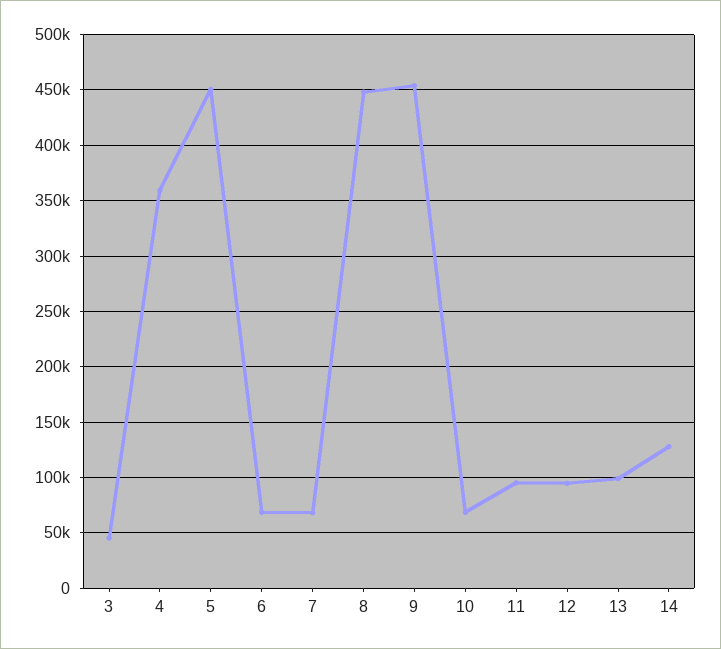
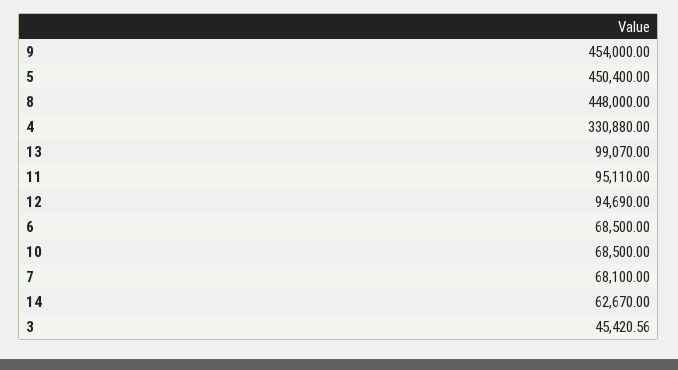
4: 360000 -> 330880
14: 130000 -> 62670

